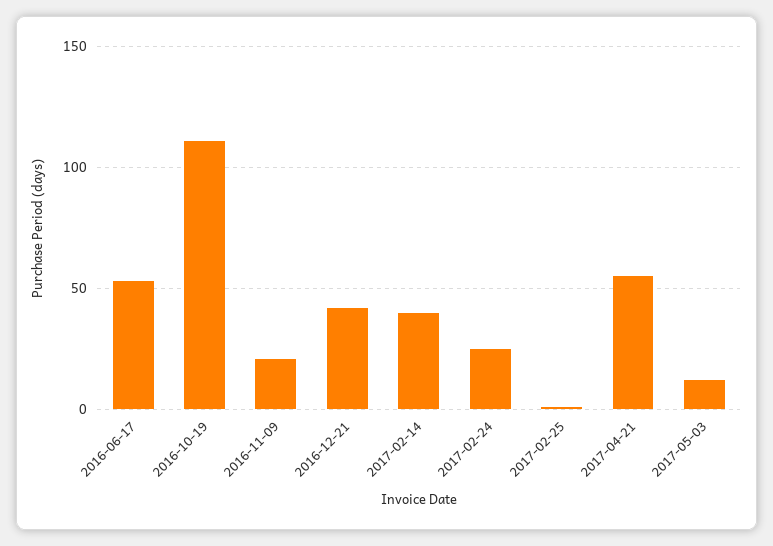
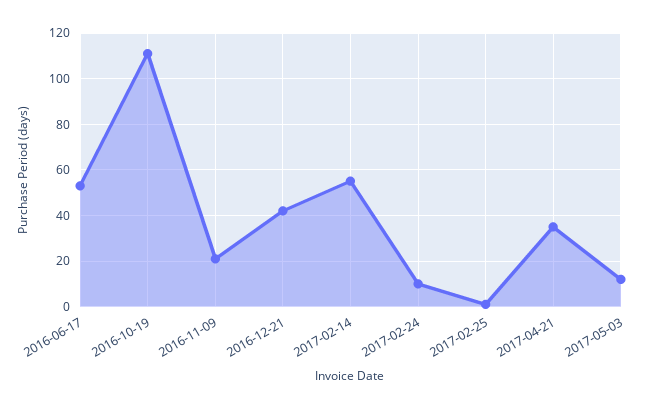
2017-02-14: 40 -> 55
2017-02-24: 25 -> 10
2017-04-21: 55 -> 35

